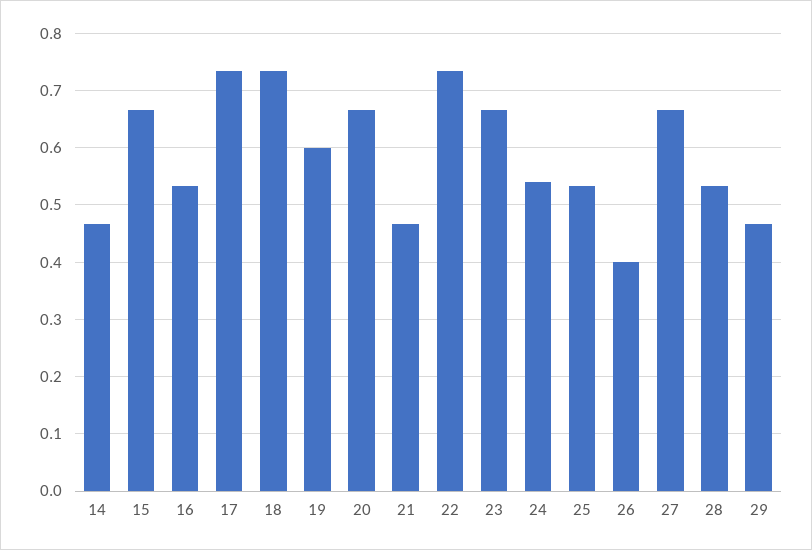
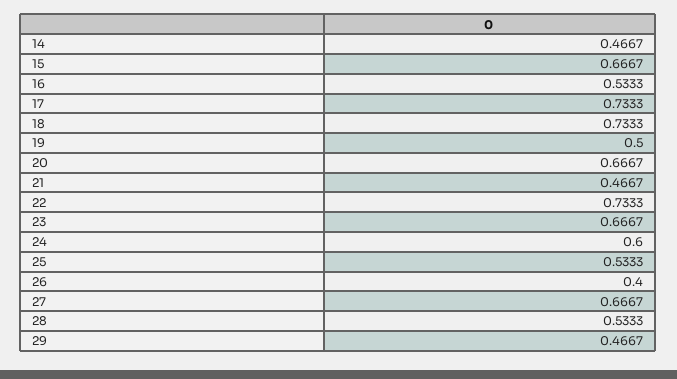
19: 0.6 -> 0.5
24: 0.54 -> 0.6

